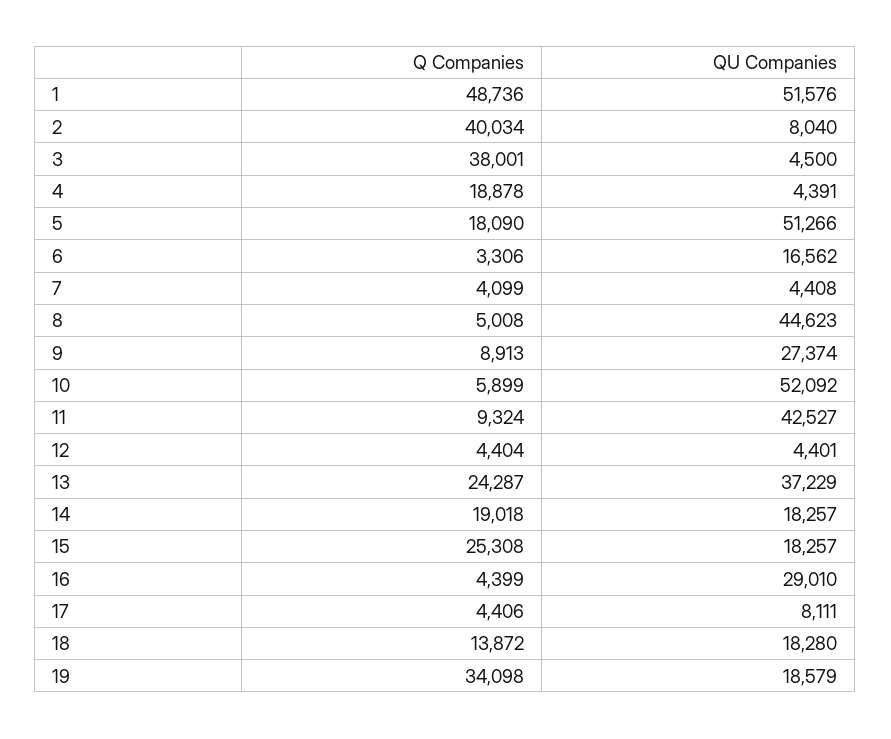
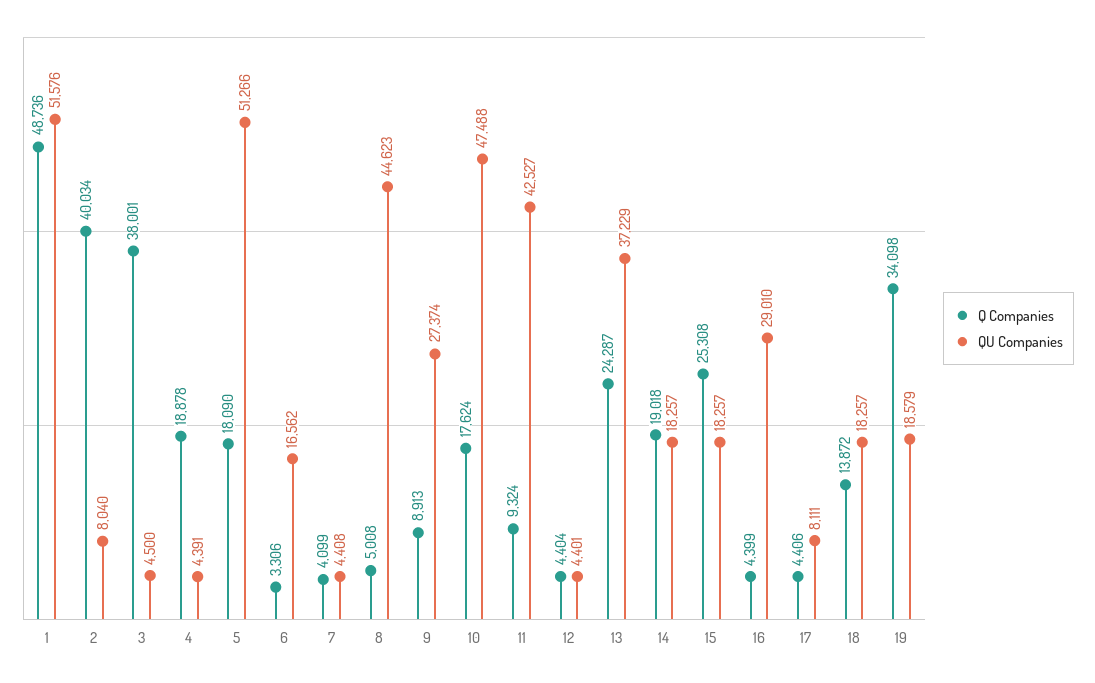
Q Companies, 10: 5899 -> 17624
QU Companies, 10: 52092 -> 47488
QU Companies, 18: 18280 -> 18257

